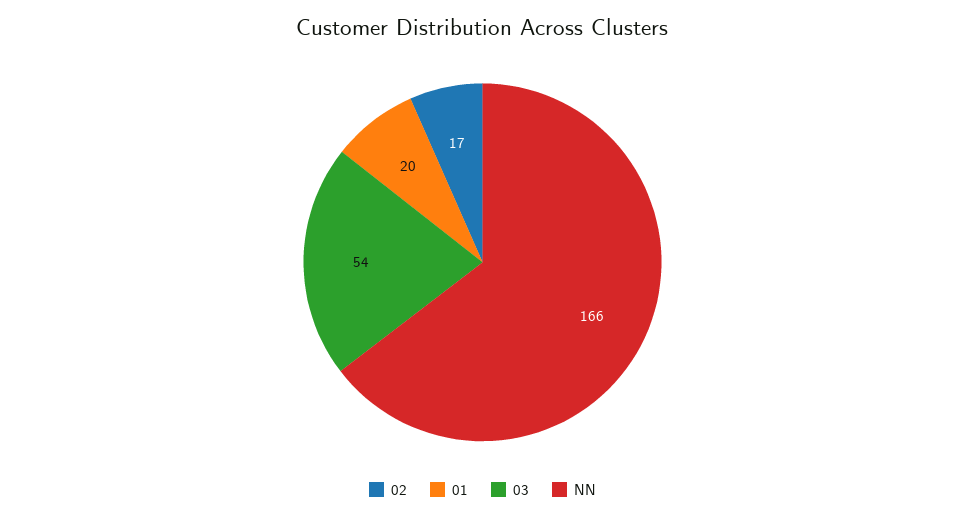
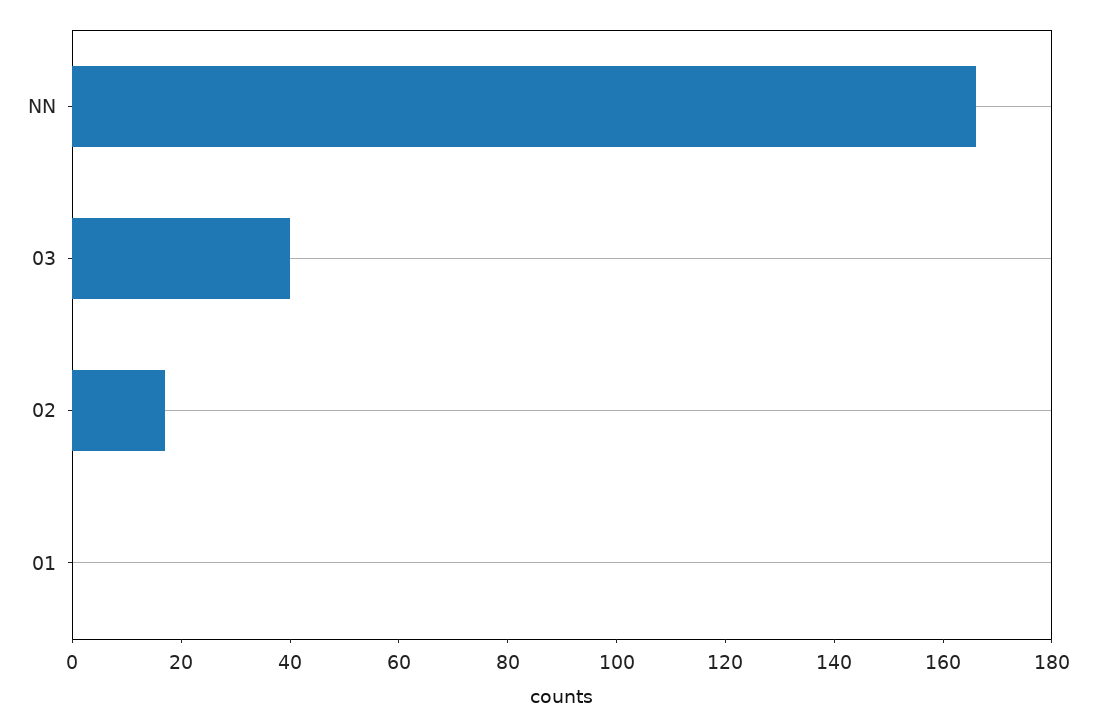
01: 20 -> 0
03: 54 -> 40

